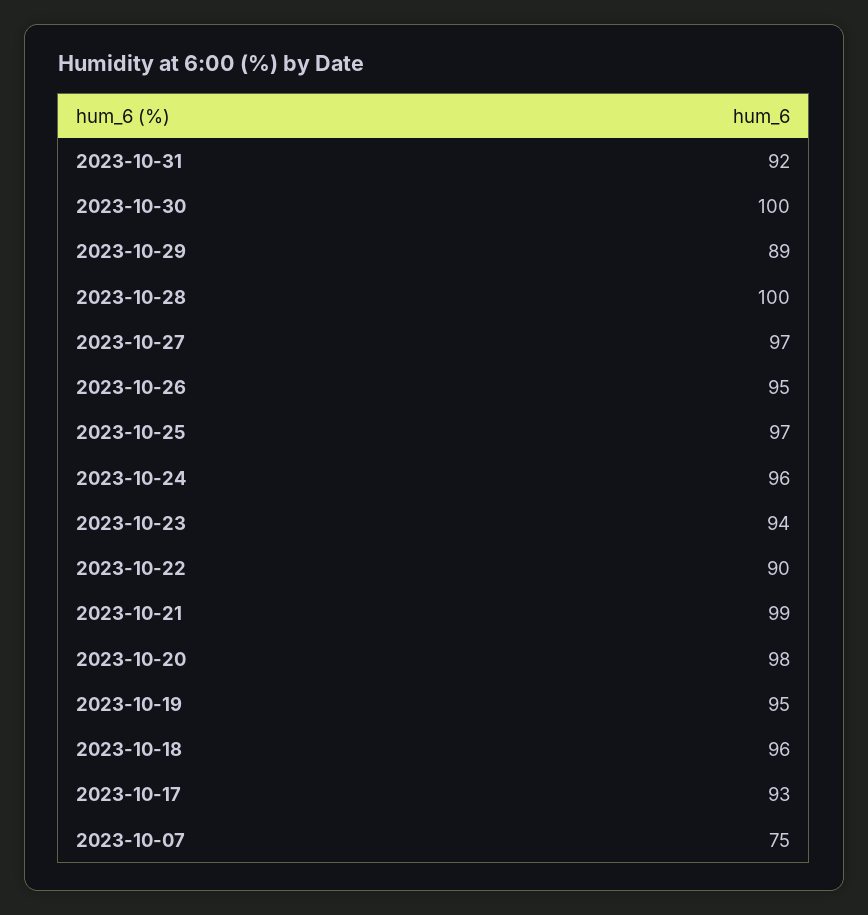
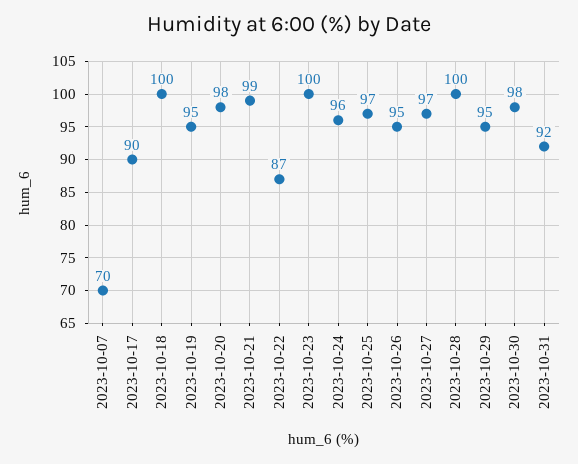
2023-10-30: 100 -> 98
2023-10-29: 89 -> 95
2023-10-23: 94 -> 100
2023-10-22: 90 -> 87
2023-10-18: 96 -> 100
2023-10-17: 93 -> 90
2023-10-07: 75 -> 70

